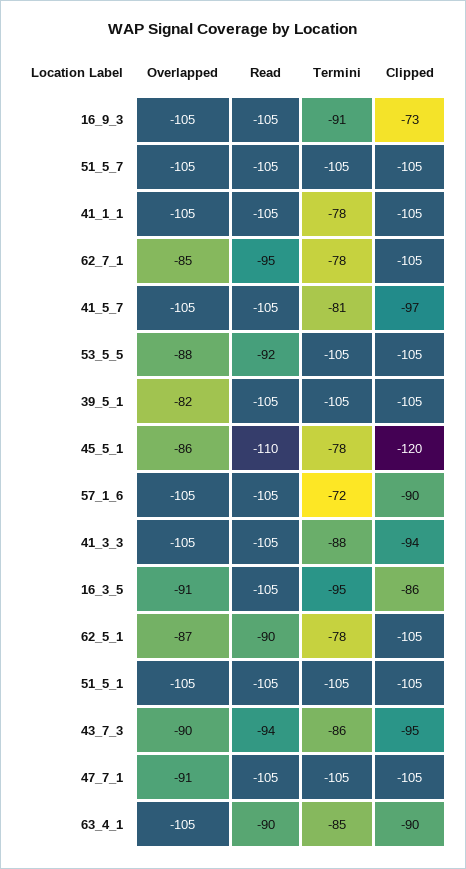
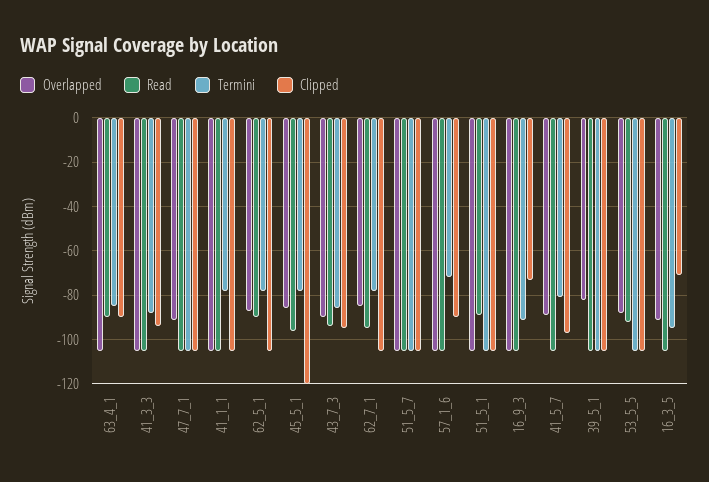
Overlapped, 41_5_7: -105 -> -90
Read, 45_5_1: -110 -> -95
Clipped, 16_3_5: -86 -> -70
Read, 51_5_1: -105 -> -90

